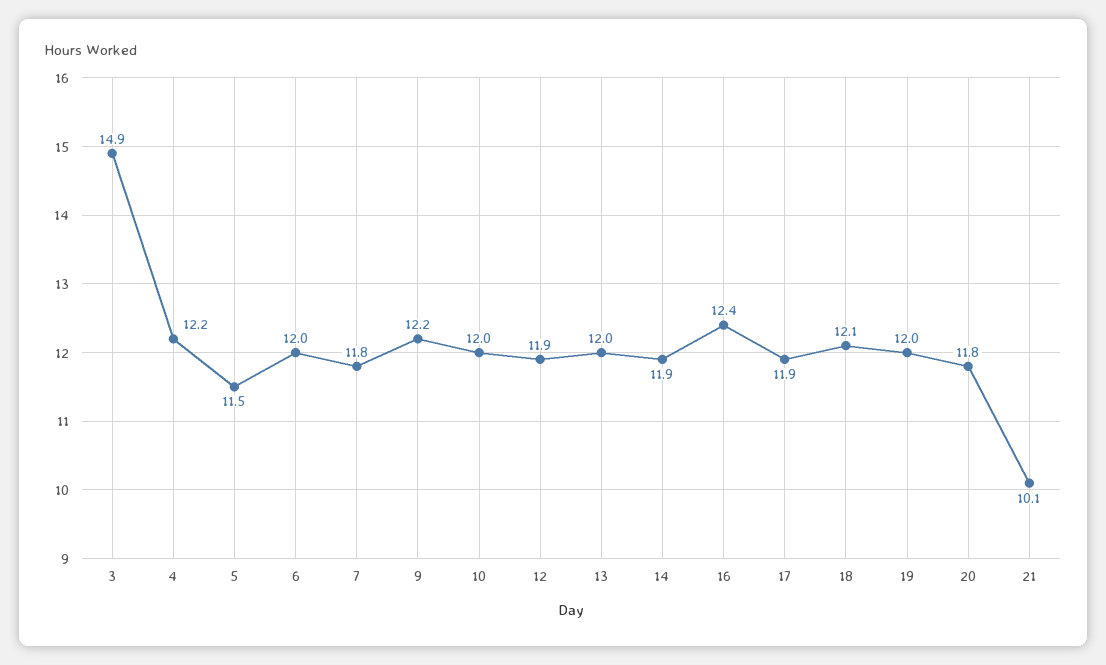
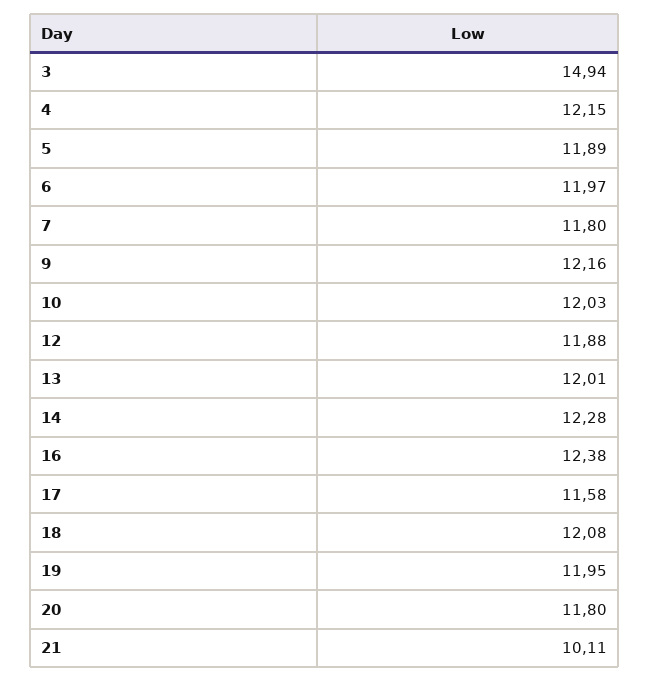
5: 11.5 -> 11.89
14: 11.9 -> 12.28
17: 11.9 -> 11.58

